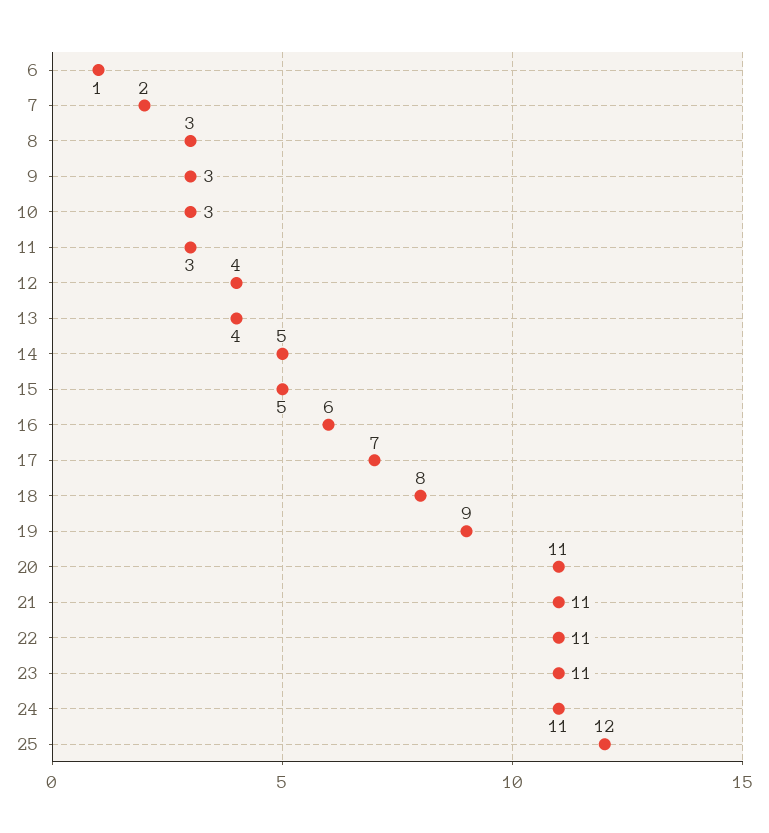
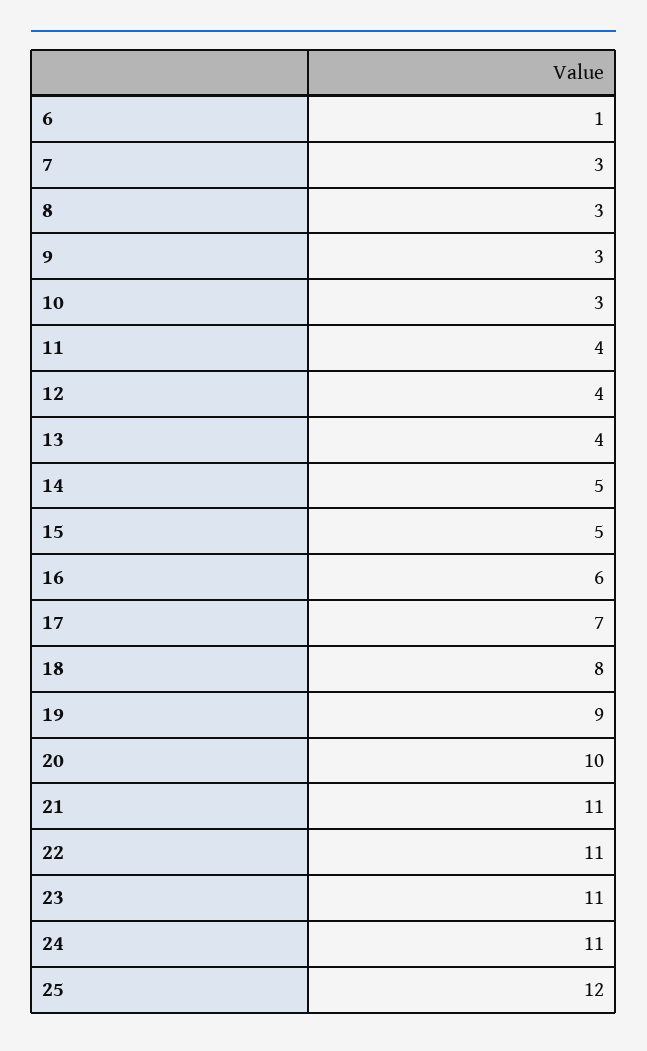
7: 2 -> 3
11: 3 -> 4
20: 11 -> 10

